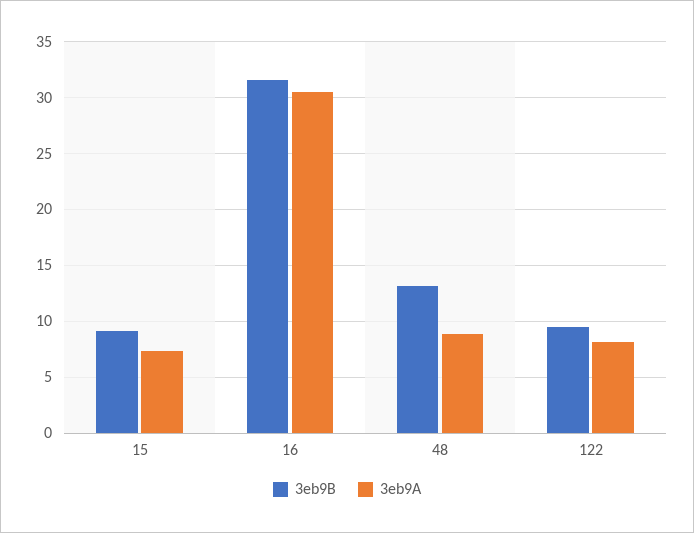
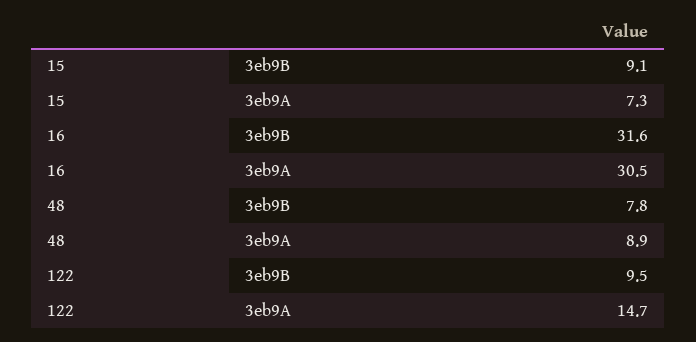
3eb9B, 48: 13 -> 7.8
3eb9A, 122: 8 -> 14.7

